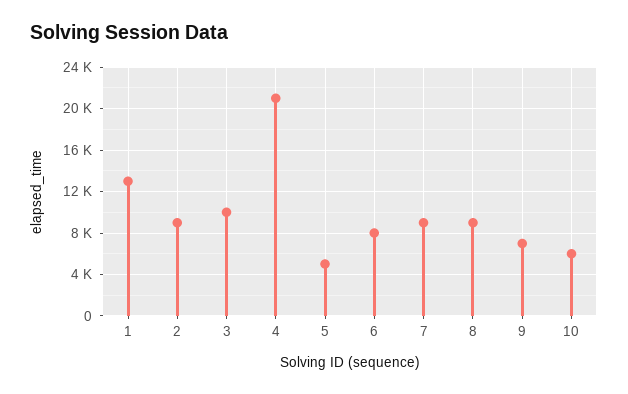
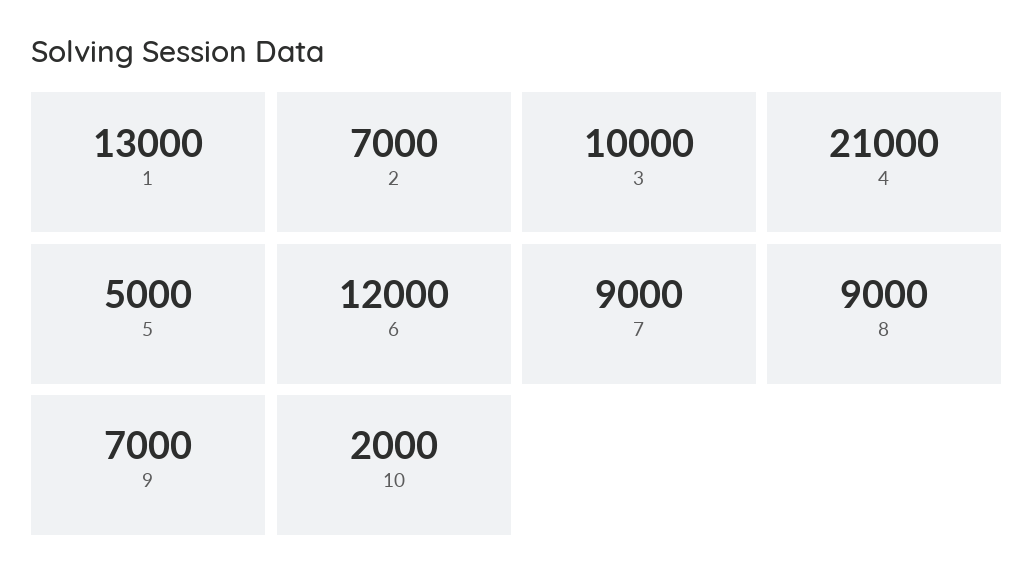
2: 9000 -> 7000
6: 8000 -> 12000
10: 6000 -> 2000

